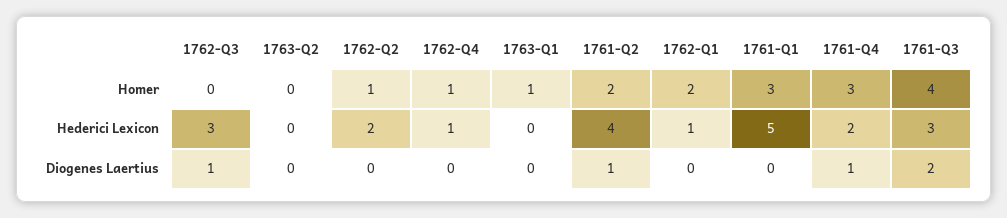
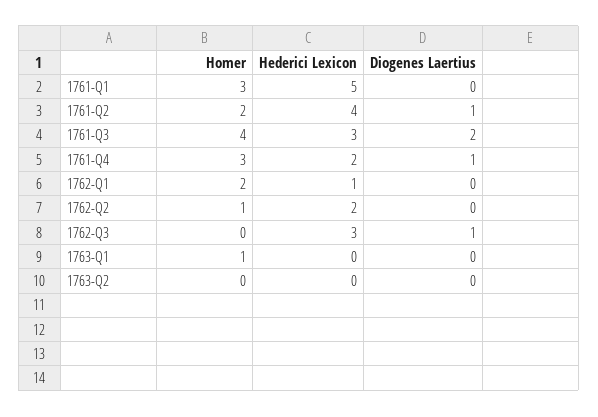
1762-Q4, Homer: 1 -> none
1762-Q4, Hederici Lexicon: 1 -> none
1762-Q4, Diogenes Laertius: 0 -> none

